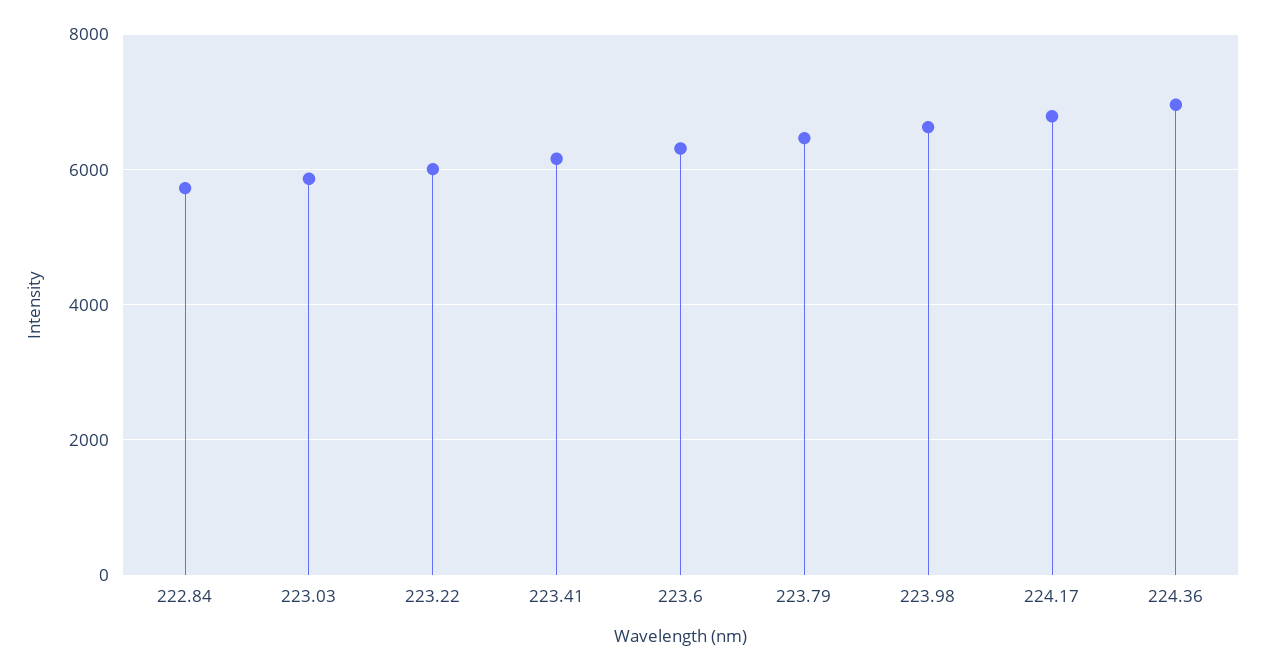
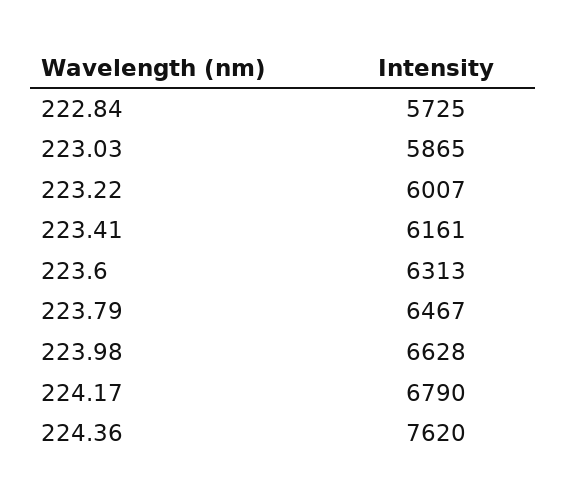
224.36: 7000 -> 7620

